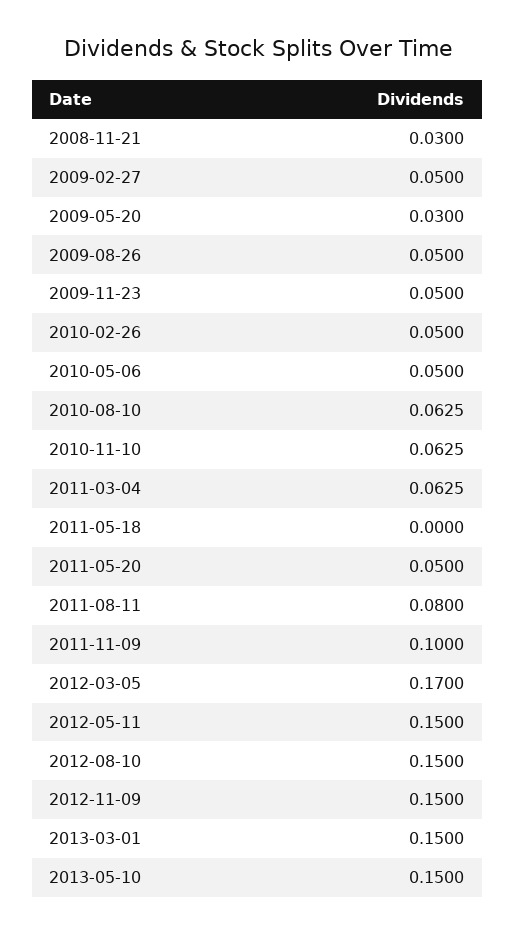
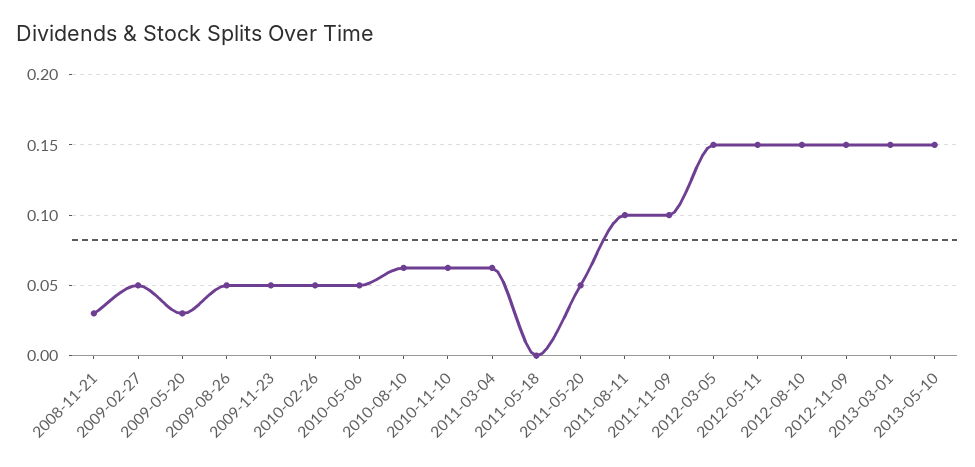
2011-08-11: 0.08 -> 0.1
2012-03-05: 0.17 -> 0.15

